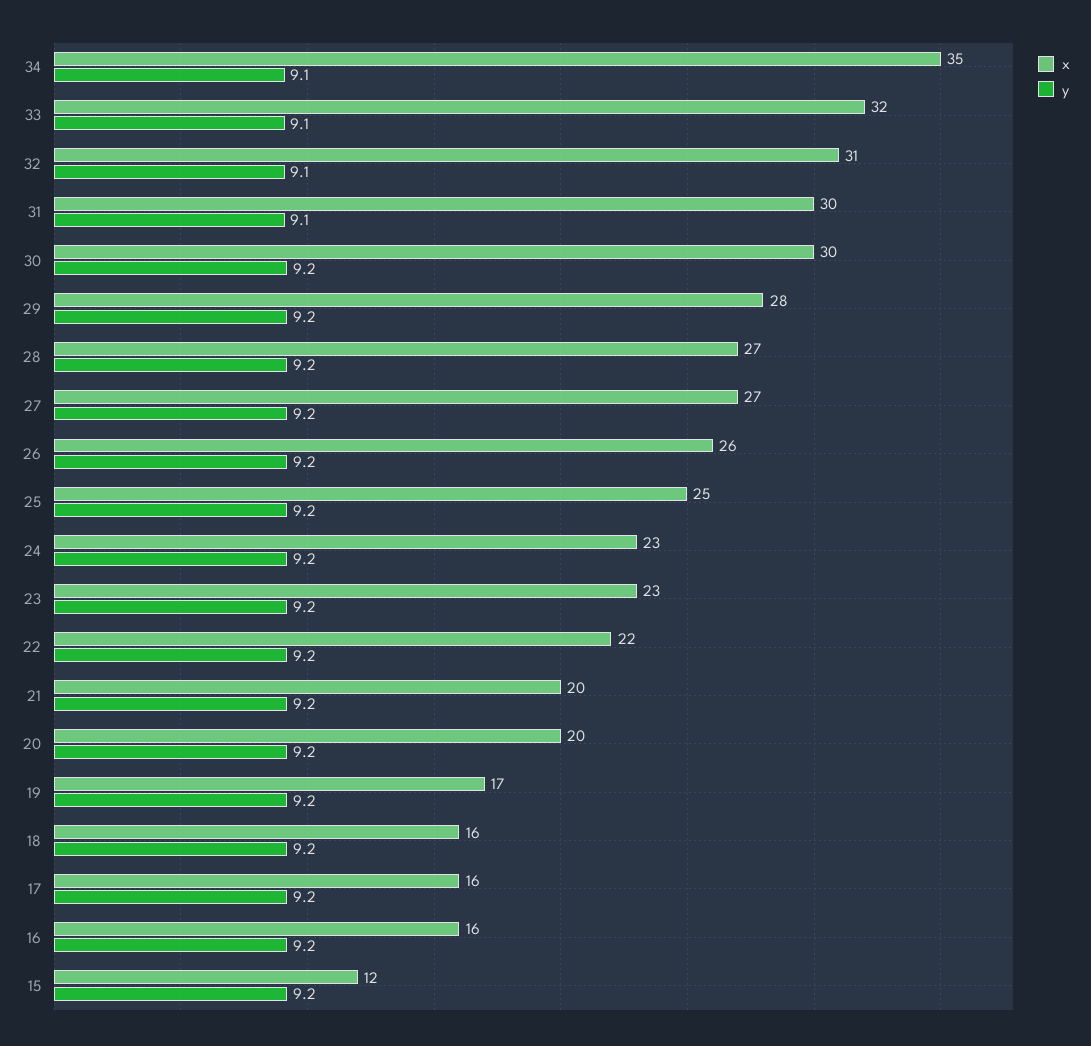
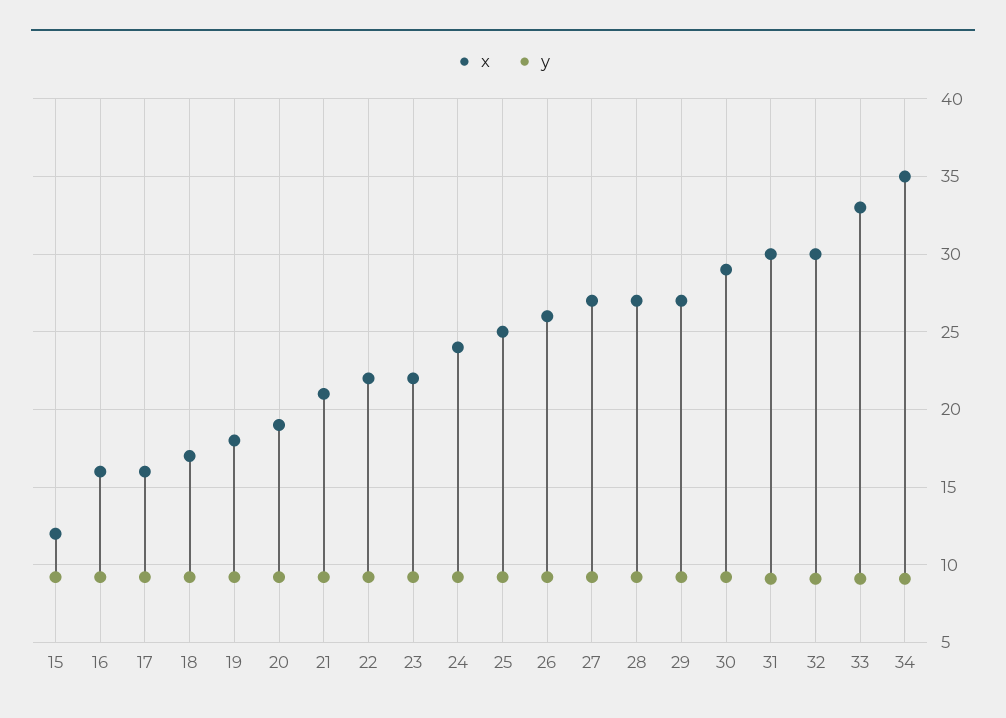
x, 33: 32 -> 33
x, 32: 31 -> 30
x, 30: 30 -> 29
x, 29: 28 -> 27
x, 24: 23 -> 24
x, 23: 23 -> 22
x, 21: 20 -> 21
x, 20: 20 -> 19
x, 19: 17 -> 18
x, 18: 16 -> 17

